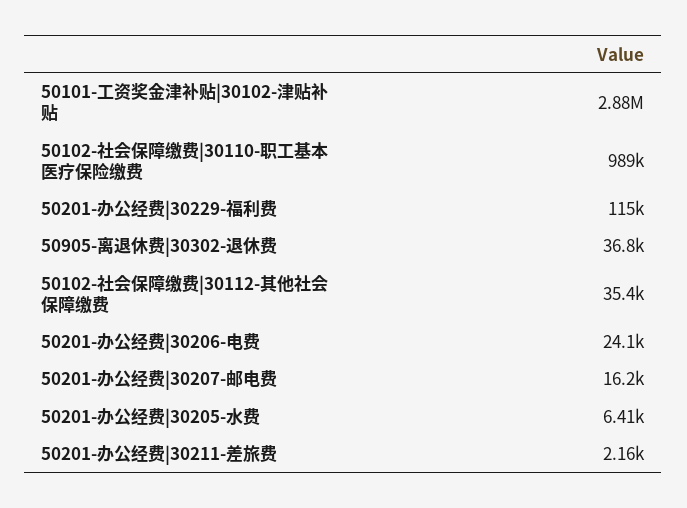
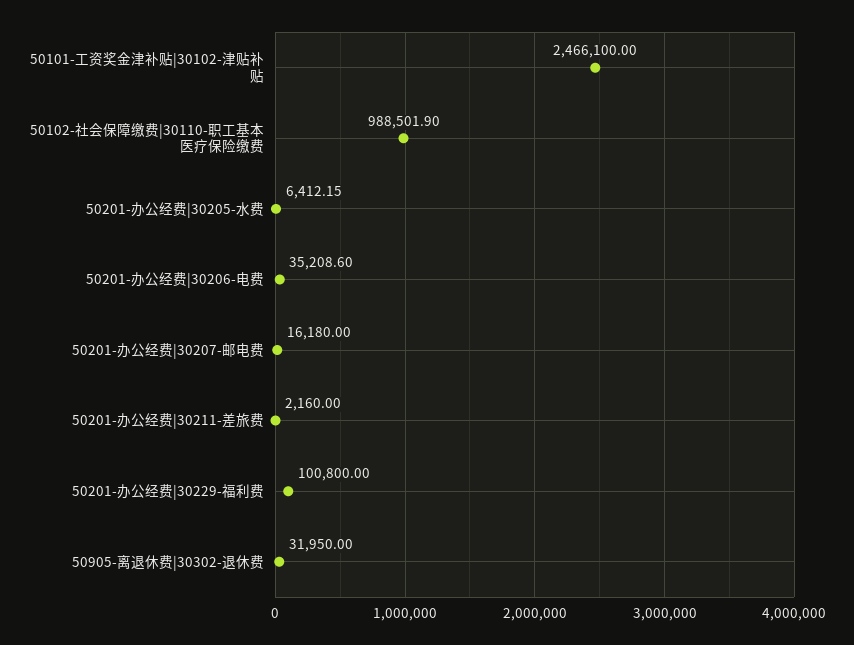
50101-工资奖金津补贴|30102-津贴补贴: 2880000 -> 2466100
50201-办公经费|30229-福利费: 115000 -> 100800
50905-离退休费|30302-退休费: 36800 -> 31950
50102-社会保障缴费|30112-其他社会保障缴费: 35400 -> none
50201-办公经费|30206-电费: 24100 -> 35208.6

